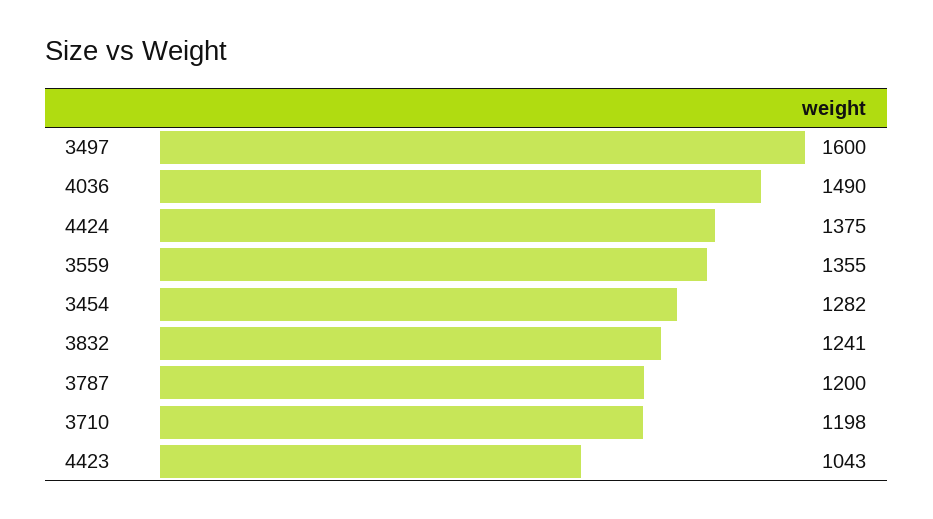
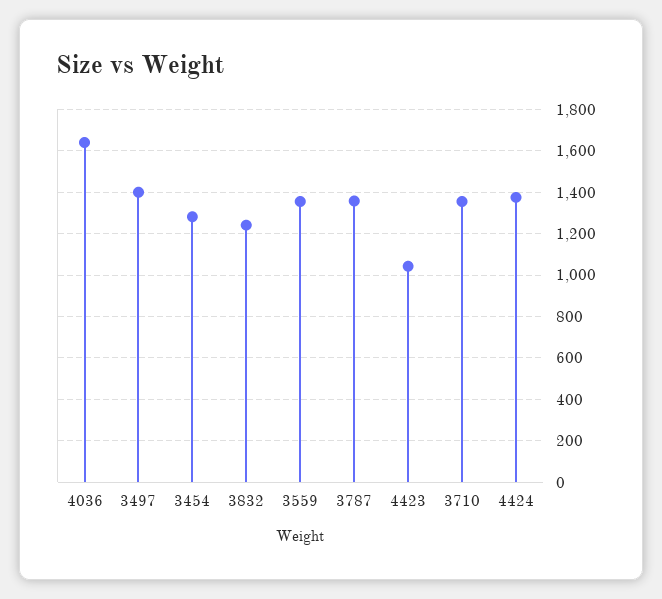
3497: 1600 -> 1400
4036: 1490 -> 1650
3787: 1200 -> 1350
3710: 1198 -> 1350

